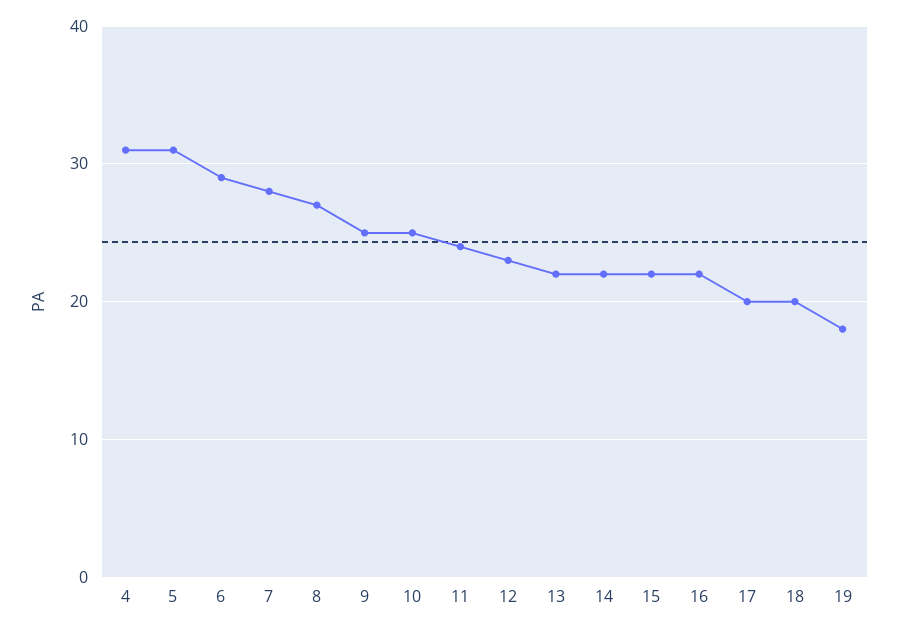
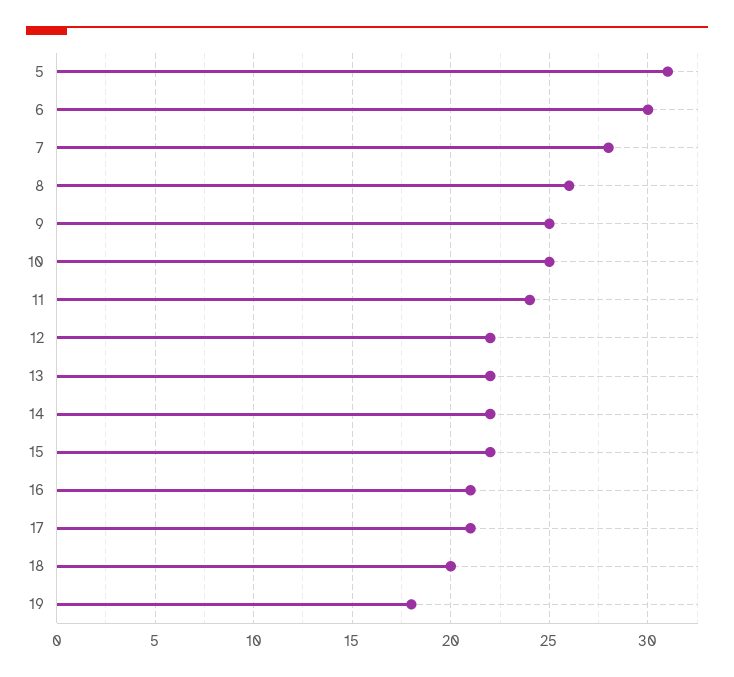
4: 31 -> none
6: 29 -> 30
8: 27 -> 26
12: 23 -> 22
16: 22 -> 21
17: 20 -> 21

